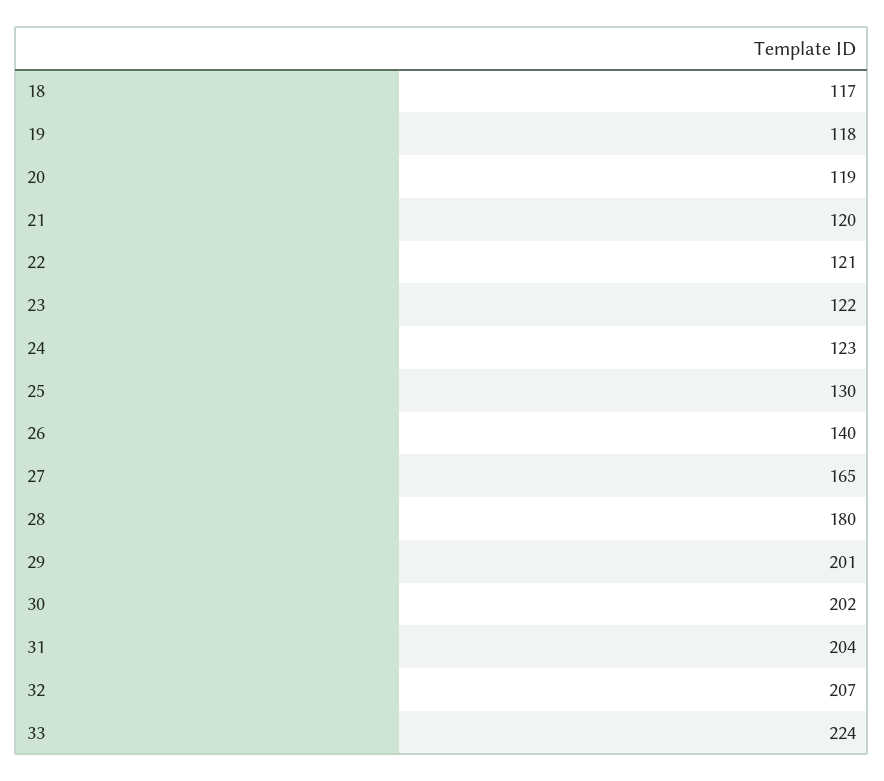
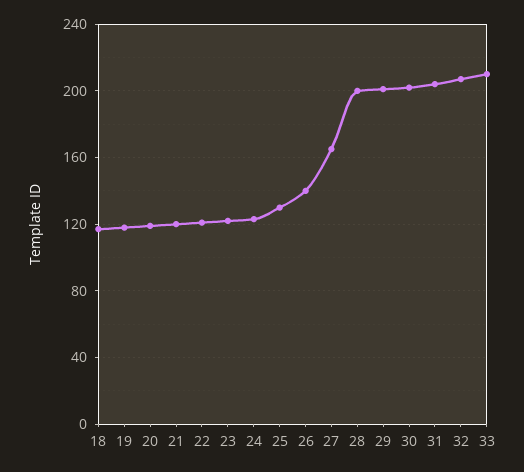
28: 180 -> 200
33: 224 -> 210

